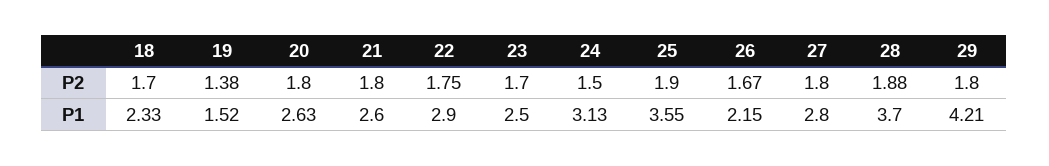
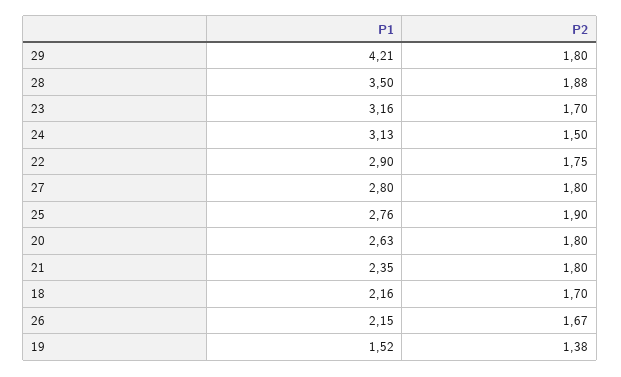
18, P1: 2.33 -> 2.16
21, P1: 2.6 -> 2.35
23, P1: 2.5 -> 3.16
25, P1: 3.55 -> 2.76
28, P1: 3.7 -> 3.5

